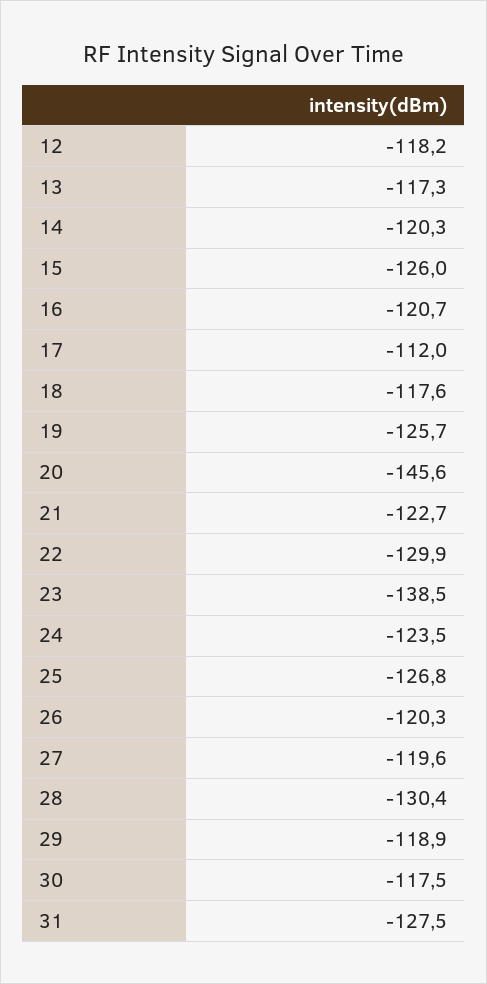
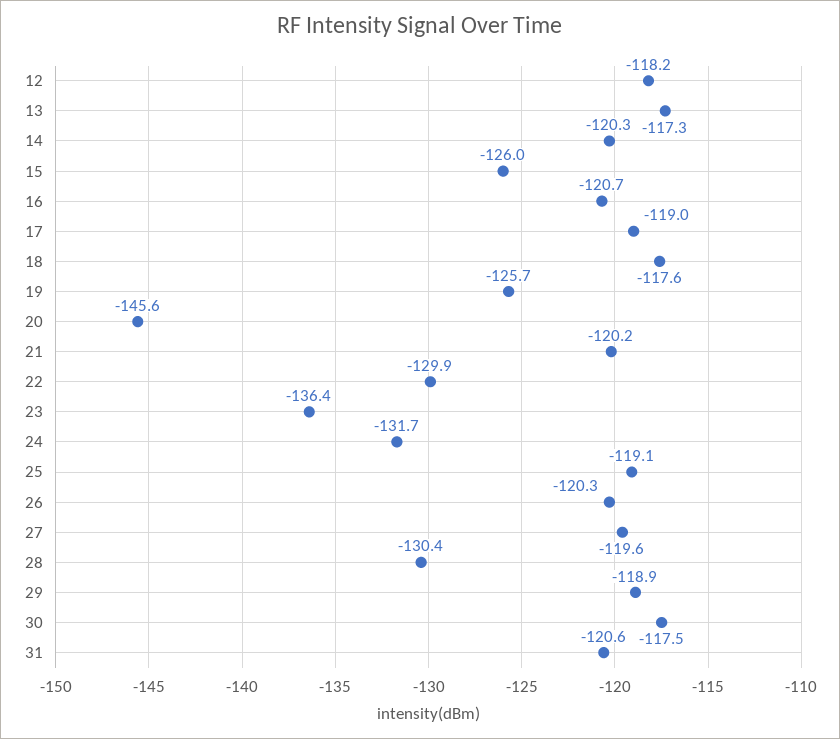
17: -112 -> -119
21: -122.7 -> -120.2
23: -138.5 -> -136.4
24: -123.5 -> -131.7
25: -126.8 -> -119.1
31: -127.5 -> -120.6

